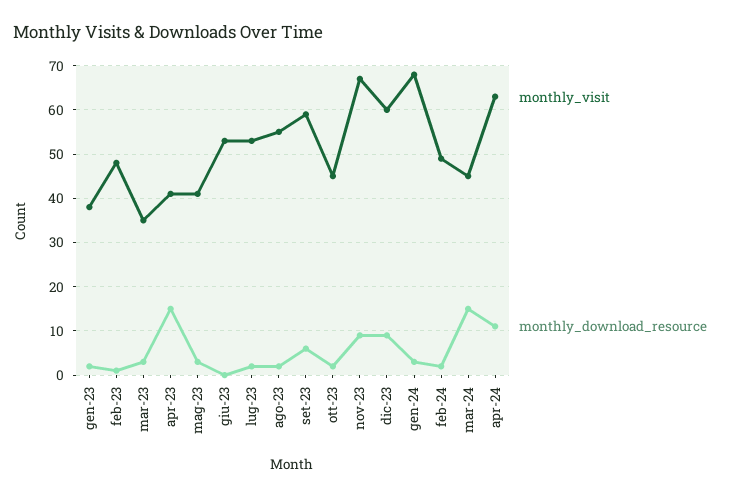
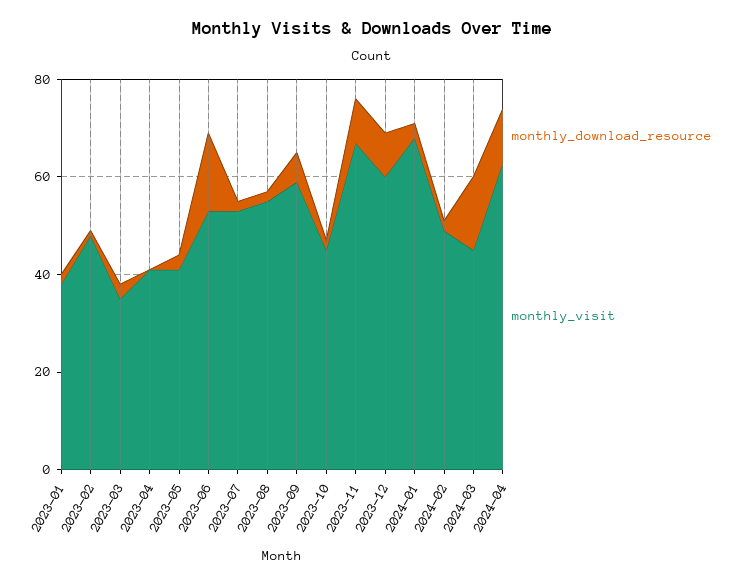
monthly_download_resource, apr-23: 15 -> 0
monthly_download_resource, giu-23: 0 -> 15

